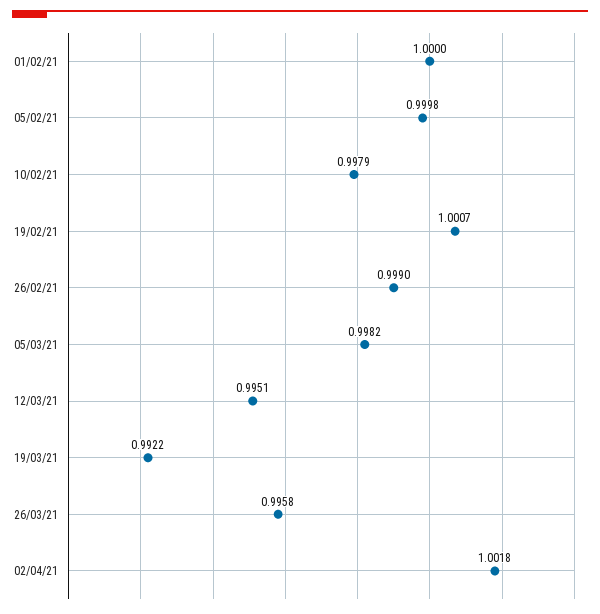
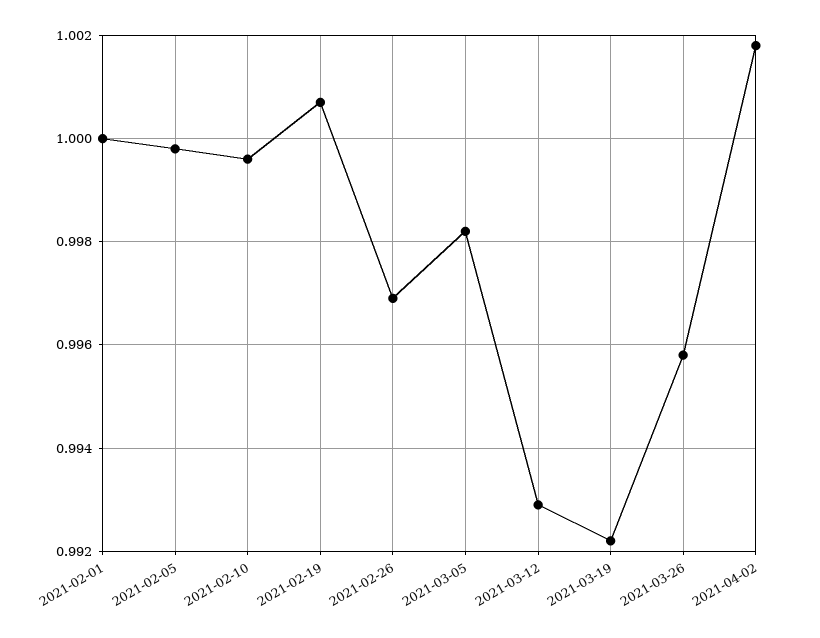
10/02/21: 0.9979 -> 0.9995
26/02/21: 0.999 -> 0.997
12/03/21: 0.9951 -> 0.993

